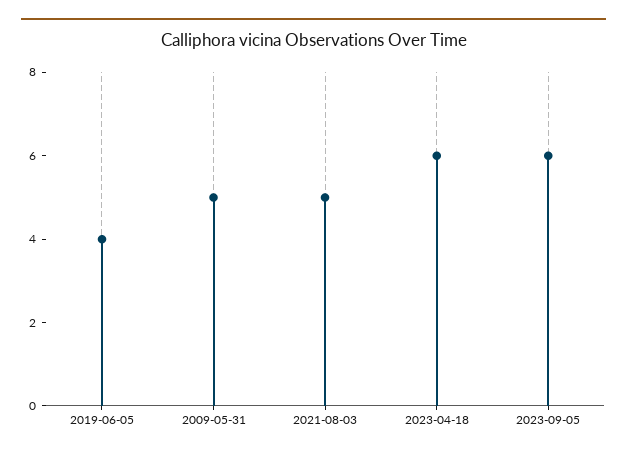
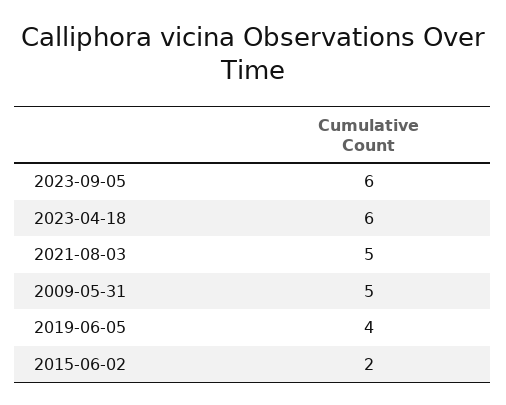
2015-06-02: none -> 2

